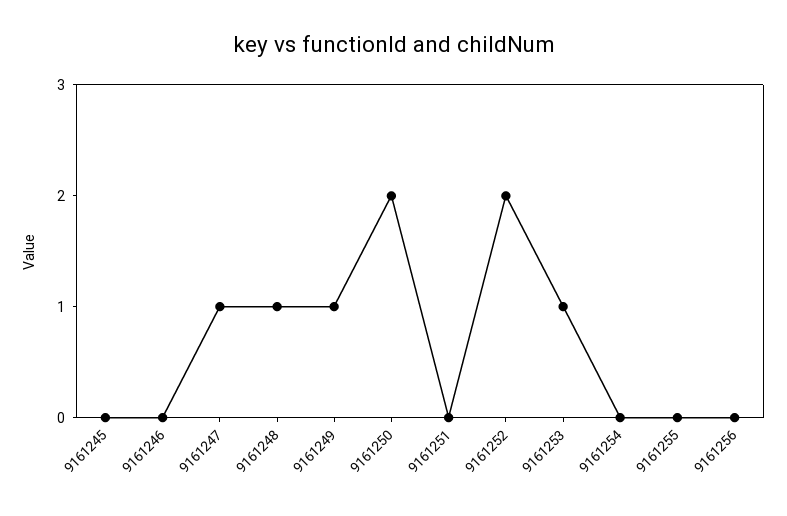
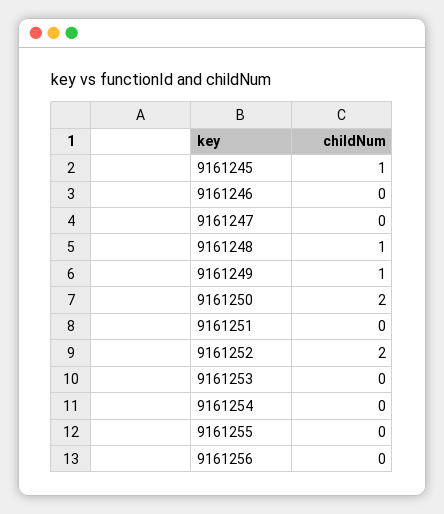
9161245: 0 -> 1
9161247: 1 -> 0
9161253: 1 -> 0

